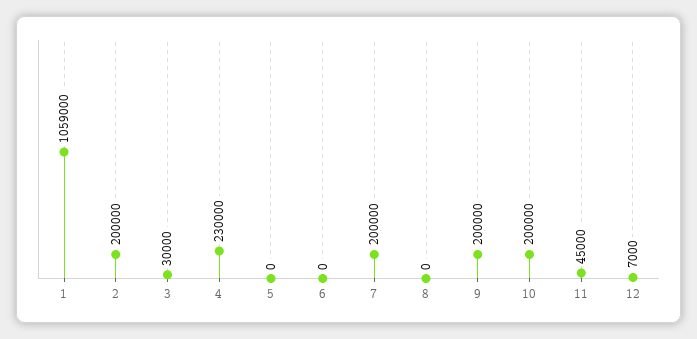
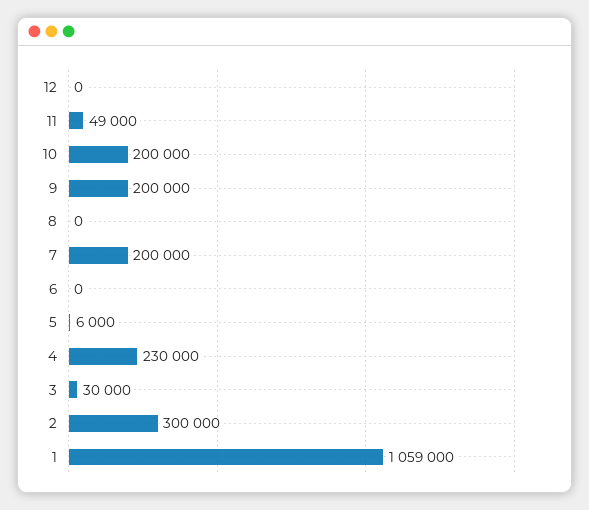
2: 200000 -> 300000
5: 0 -> 6000
11: 45000 -> 49000
12: 7000 -> 0

